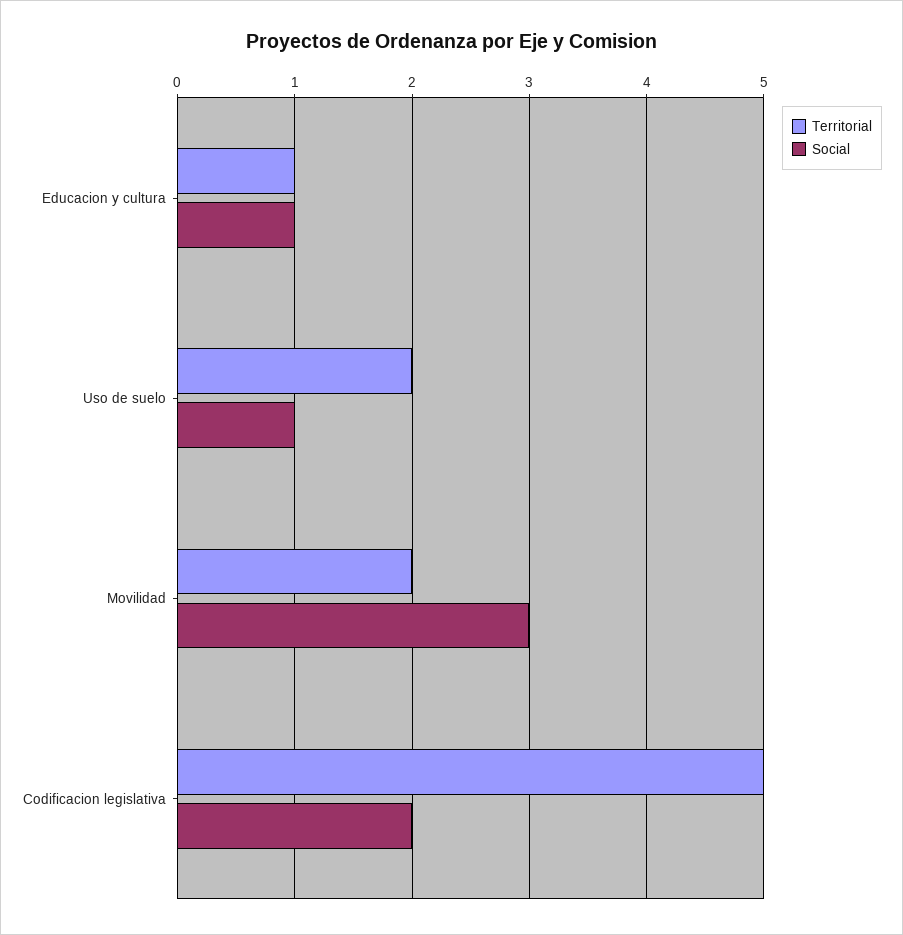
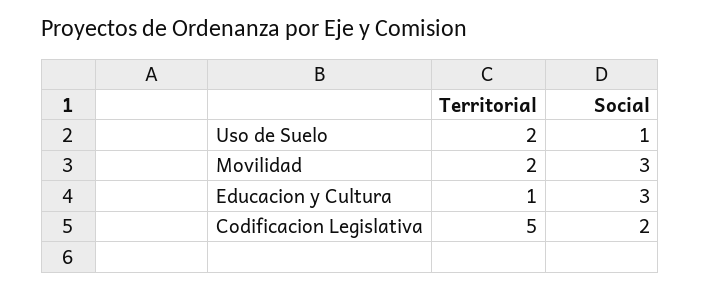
Social, Educacion y cultura: 1 -> 3

